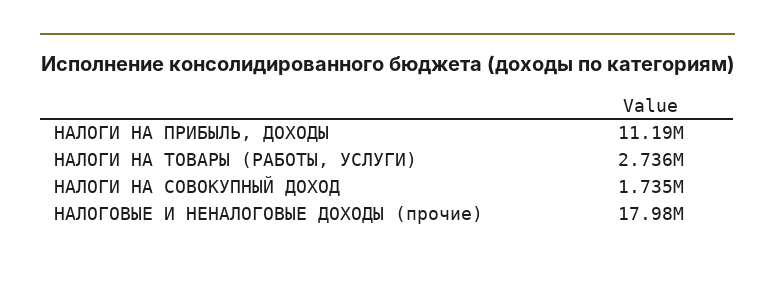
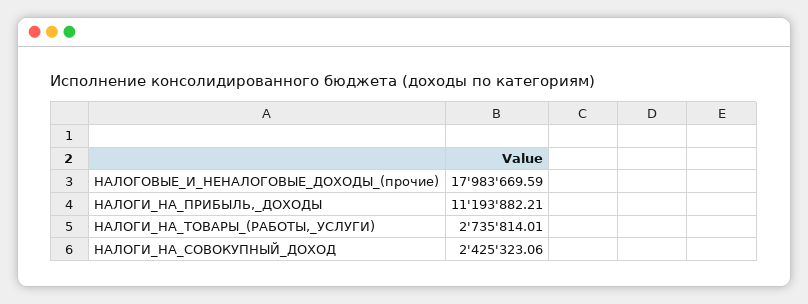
НАЛОГИ НА СОВОКУПНЫЙ ДОХОД: 1735000 -> 2425323.06

